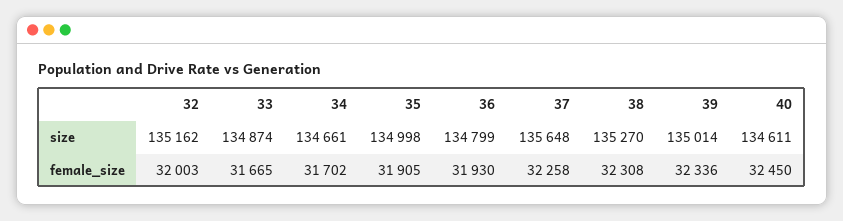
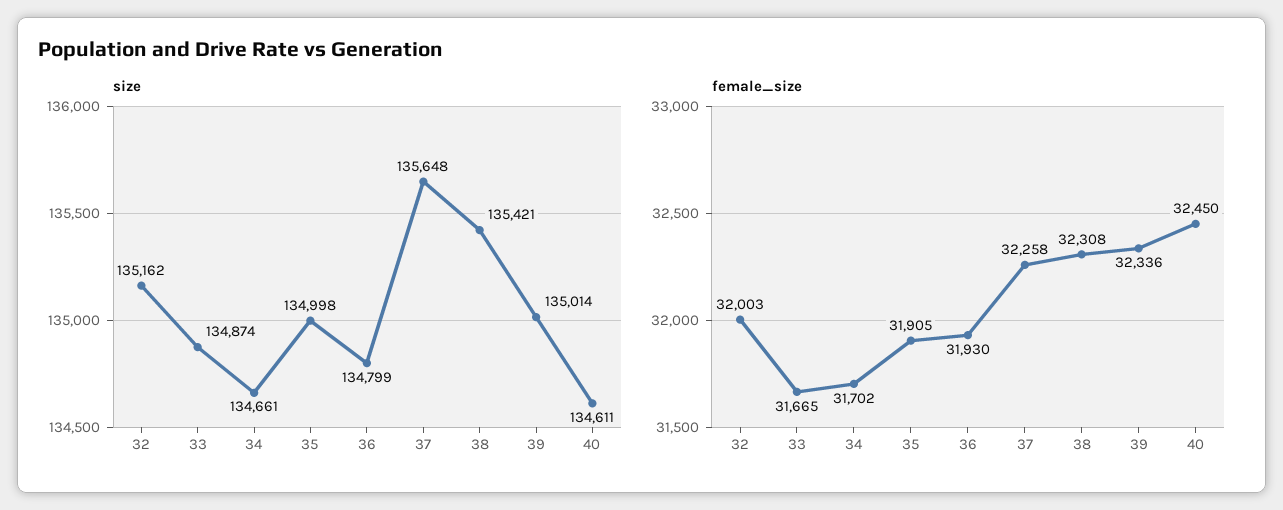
size, 38: 135270 -> 135421

